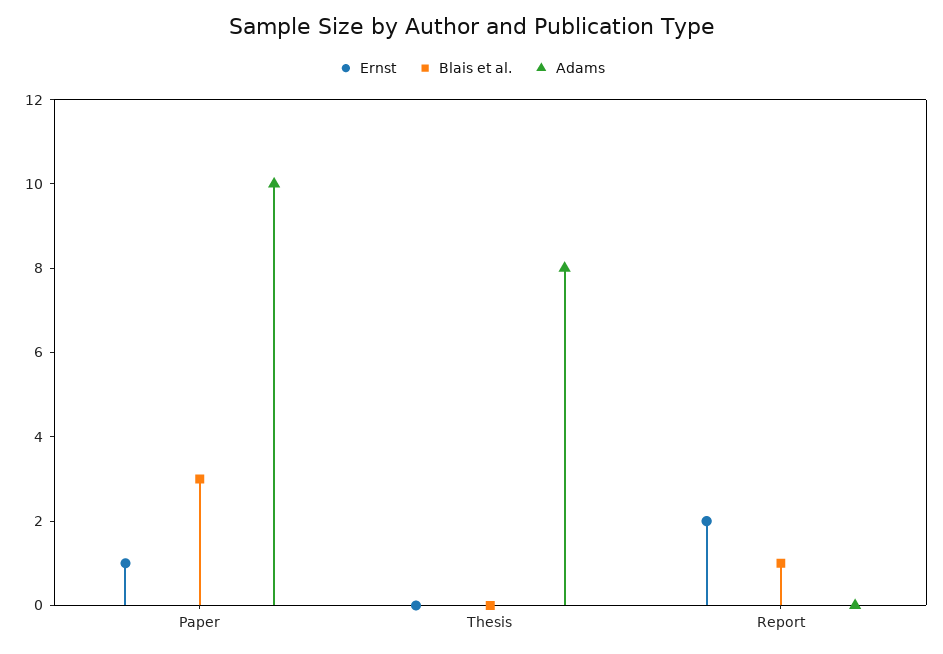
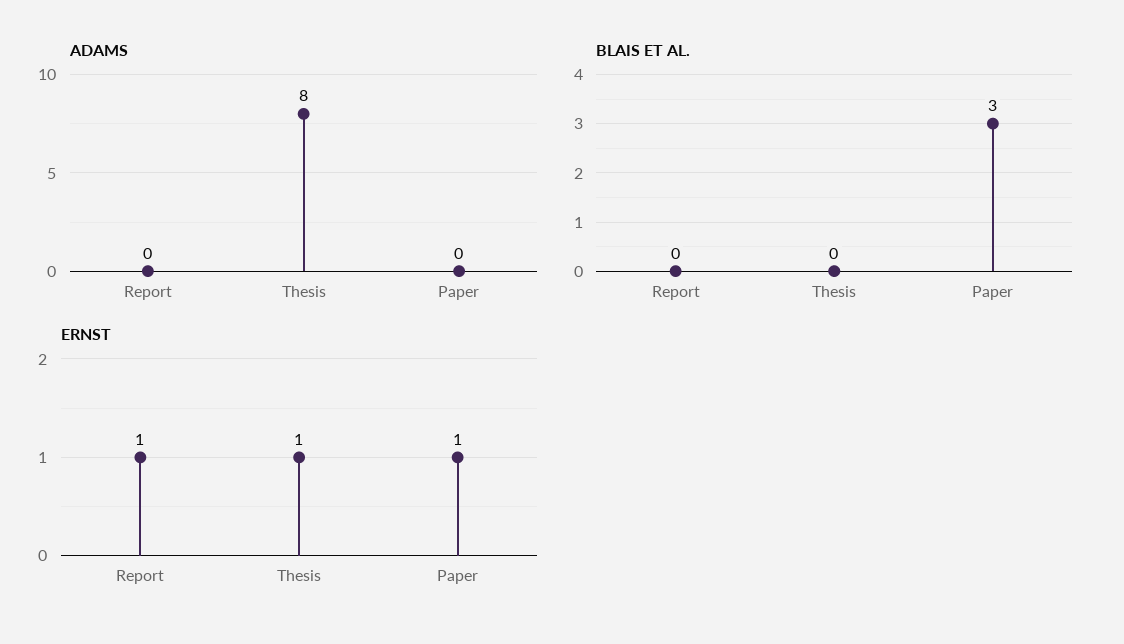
Adams, Paper: 10 -> 0
Ernst, Thesis: 0 -> 1
Ernst, Report: 2 -> 1
Blais et al., Report: 1 -> 0

